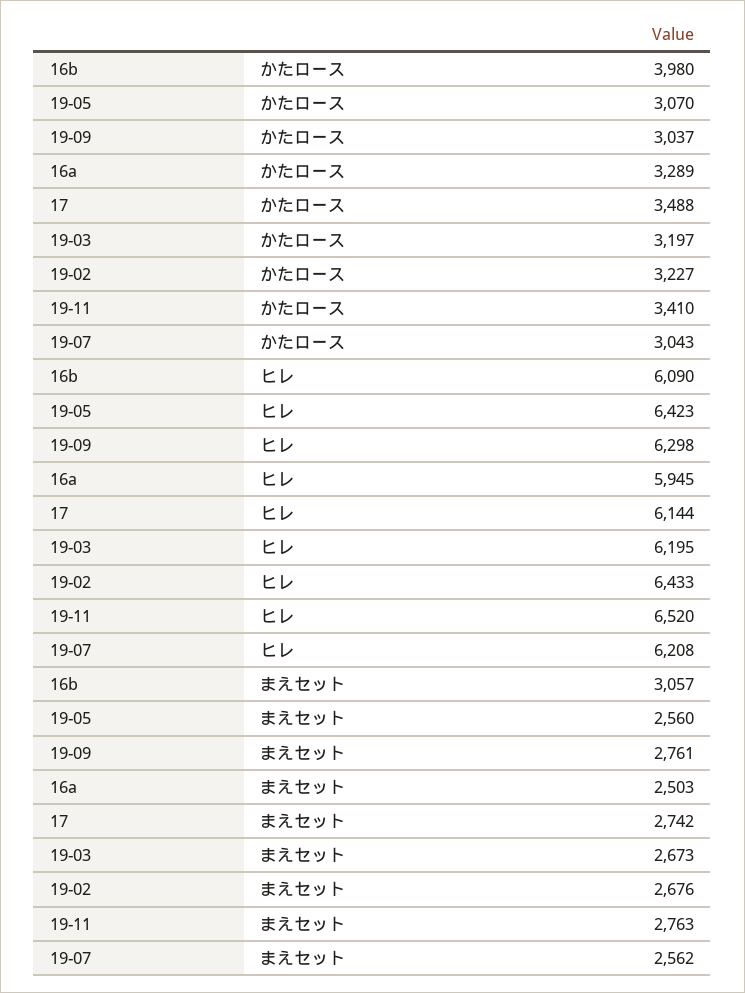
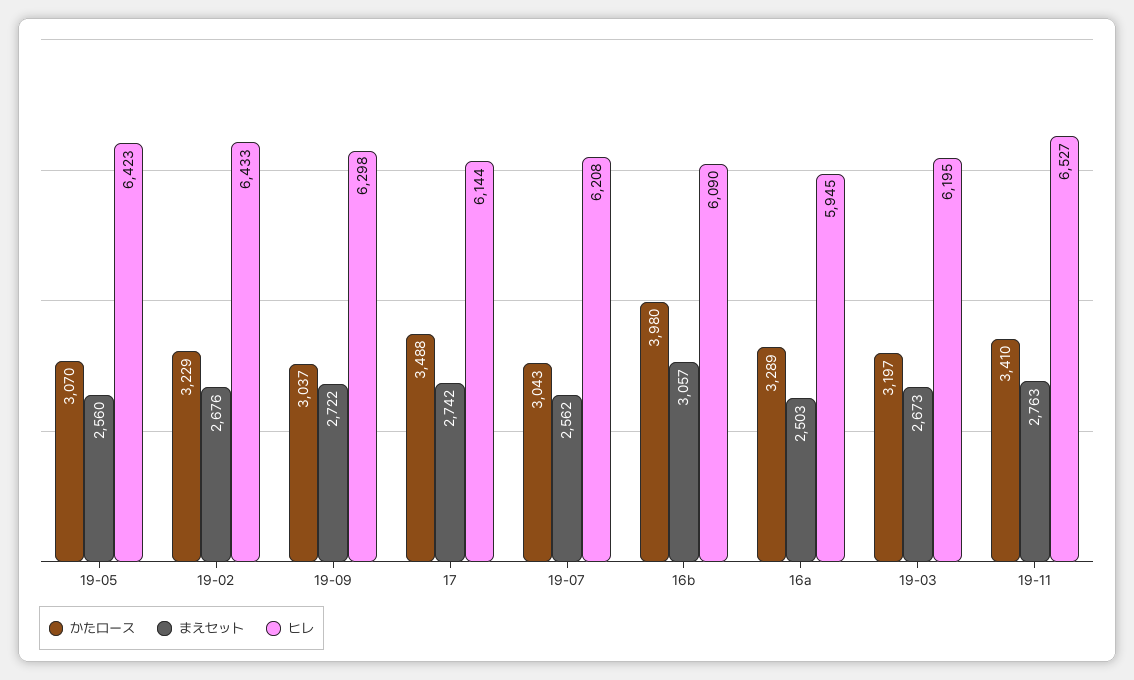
かたロース, 19-02: 3227 -> 3229
ヒレ, 19-11: 6520 -> 6527
まえセット, 19-09: 2761 -> 2722

